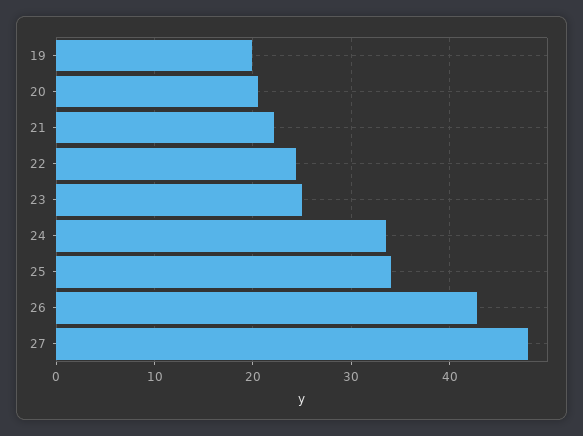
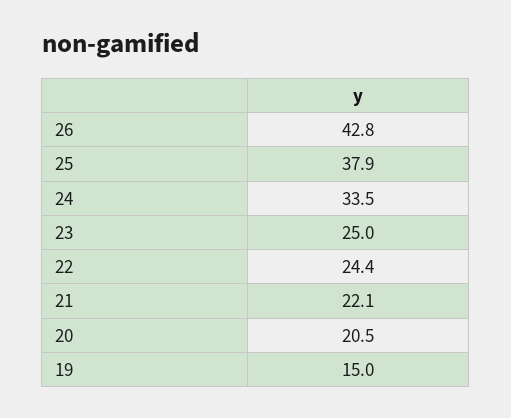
19: 20 -> 15
25: 34 -> 37.9
27: 48 -> none

